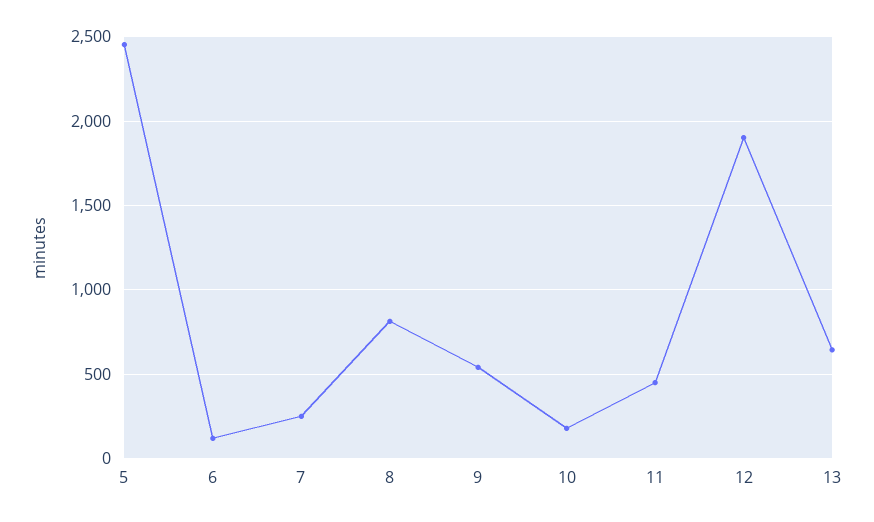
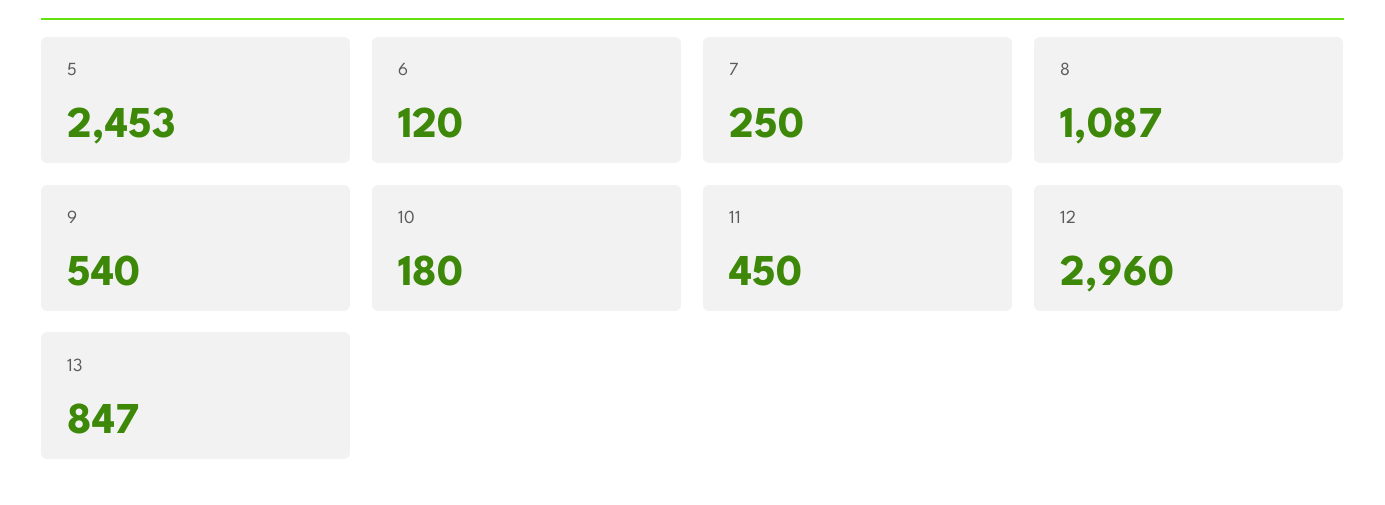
8: 800 -> 1087
12: 1900 -> 2960
13: 650 -> 847

